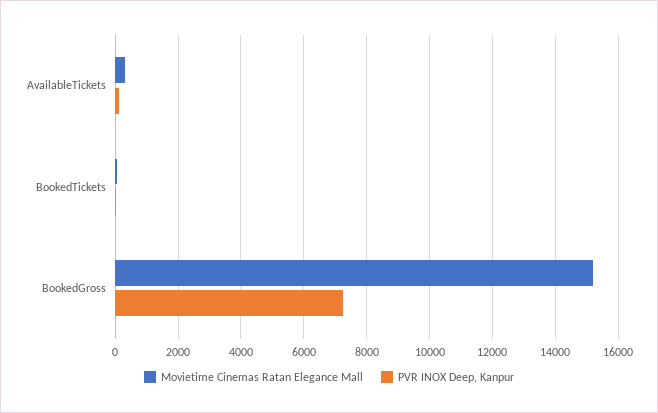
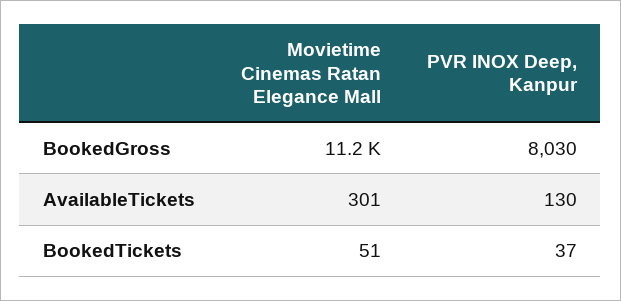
Movietime Cinemas Ratan Elegance Mall, BookedGross: 15200 -> 11200
PVR INOX Deep, Kanpur, BookedGross: 7200 -> 8030

